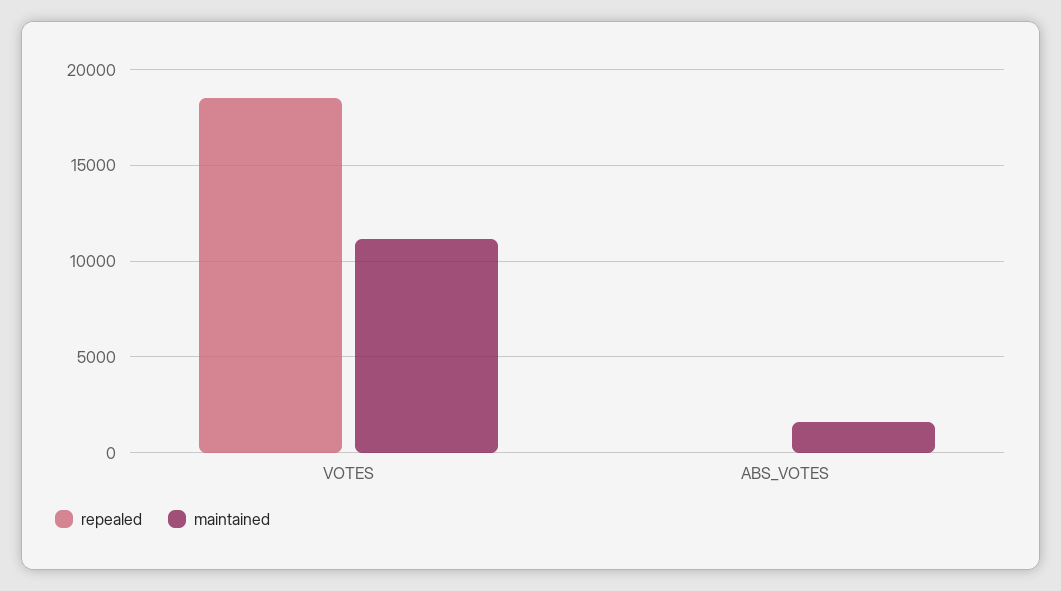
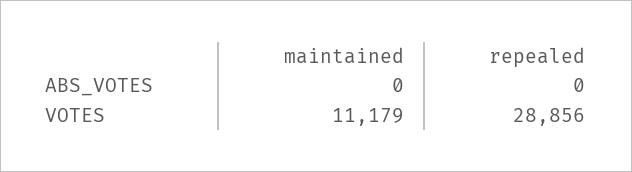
repealed, VOTES: 18500 -> 28856
maintained, ABS_VOTES: 1500 -> 0

